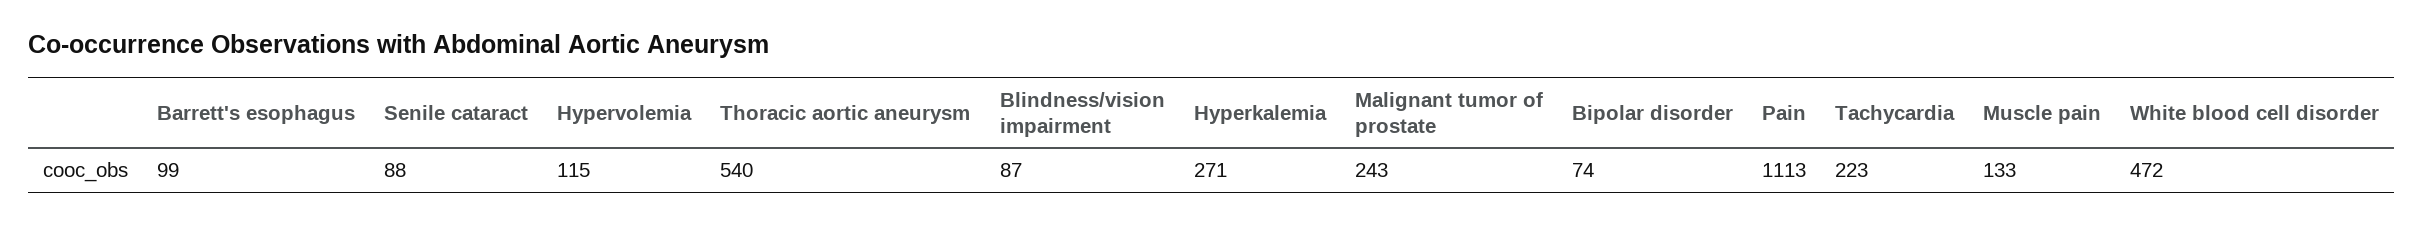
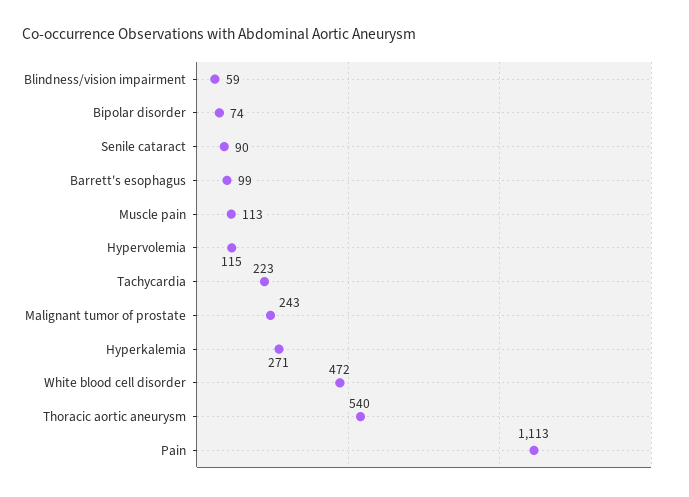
Senile cataract: 88 -> 90
Blindness/vision impairment: 87 -> 59
Muscle pain: 133 -> 113

